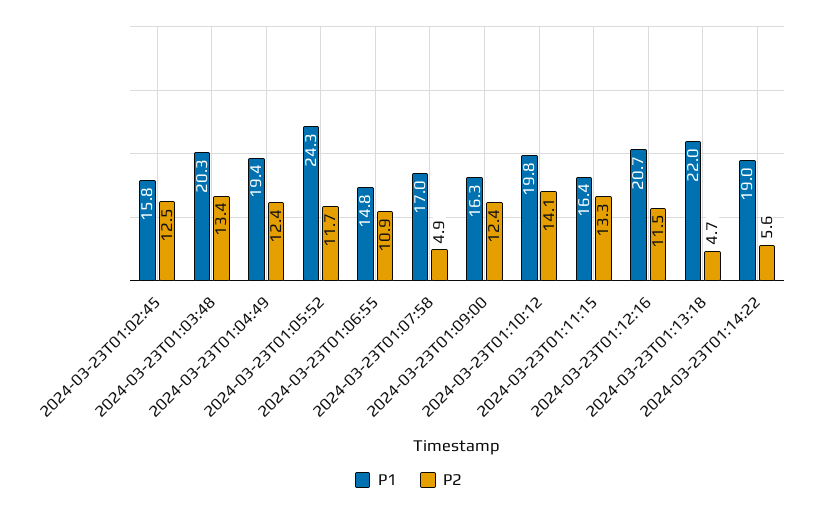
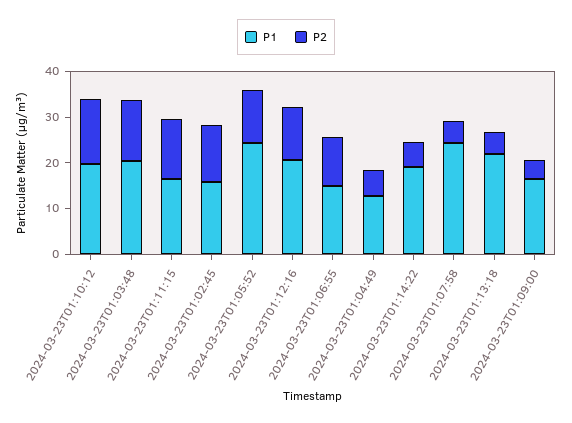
P1, 2024-03-23T01:04:49: 19.4 -> 12
P2, 2024-03-23T01:04:49: 12.4 -> 6
P1, 2024-03-23T01:07:58: 17 -> 24
P2, 2024-03-23T01:09:00: 12.4 -> 4

